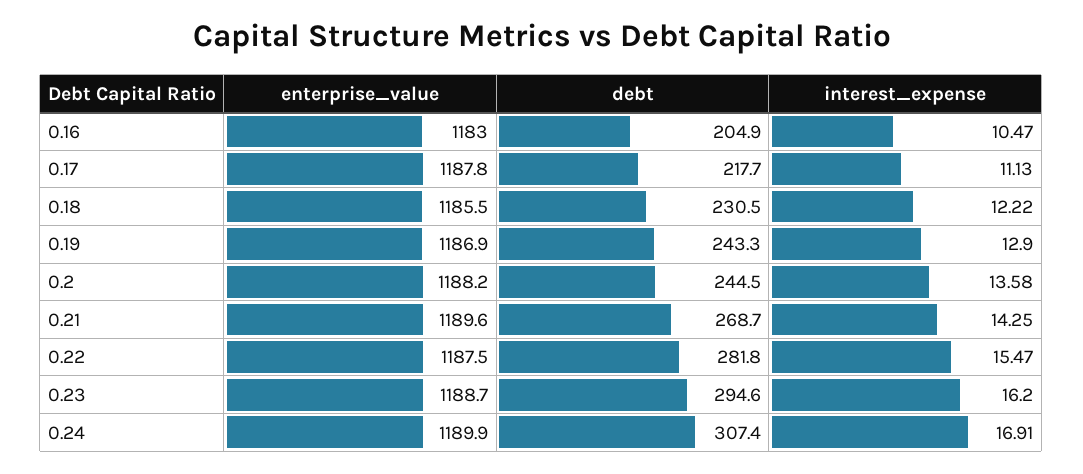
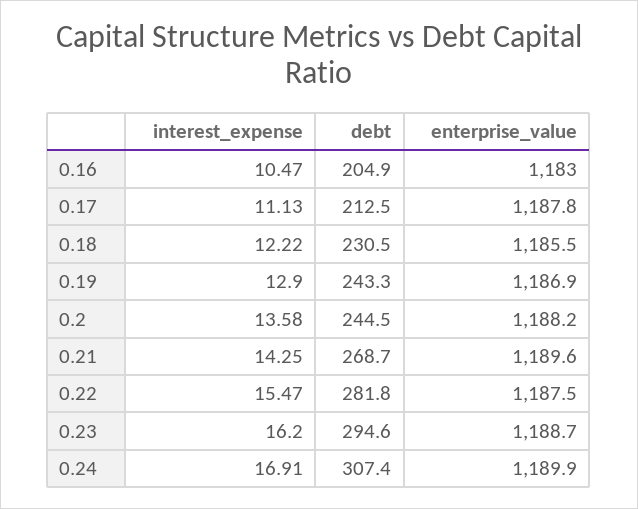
debt, 0.17: 217.7 -> 212.5

